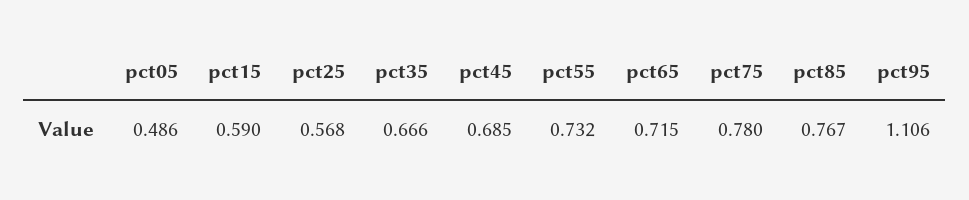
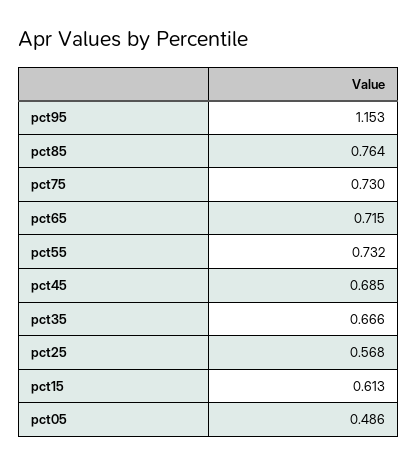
pct15: 0.59 -> 0.613
pct75: 0.78 -> 0.73
pct85: 0.767 -> 0.764
pct95: 1.106 -> 1.153

